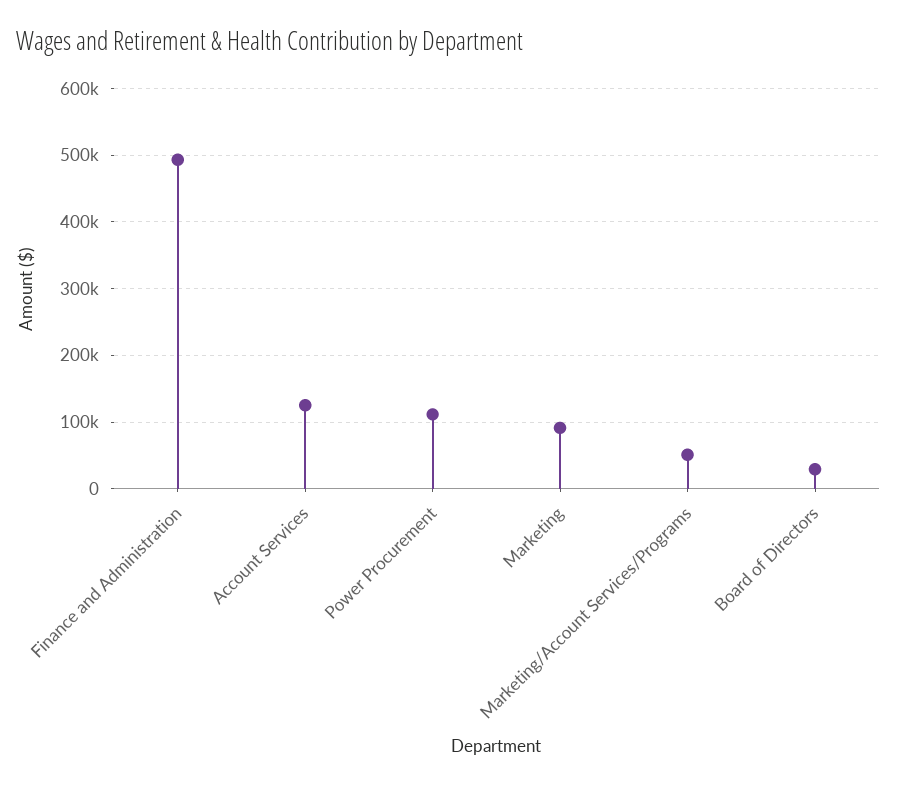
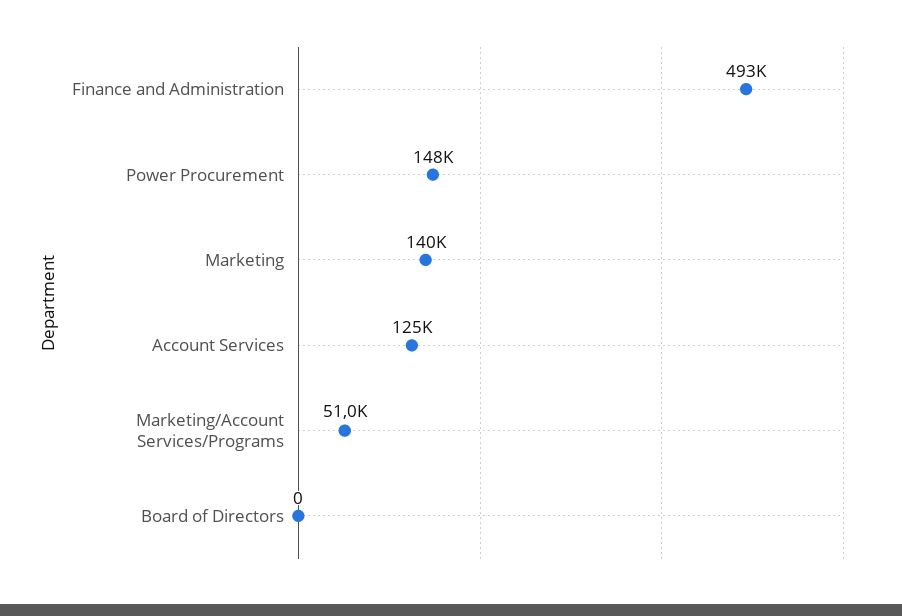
Power Procurement: 110000 -> 148000
Marketing: 90000 -> 140000
Board of Directors: 30000 -> 0

